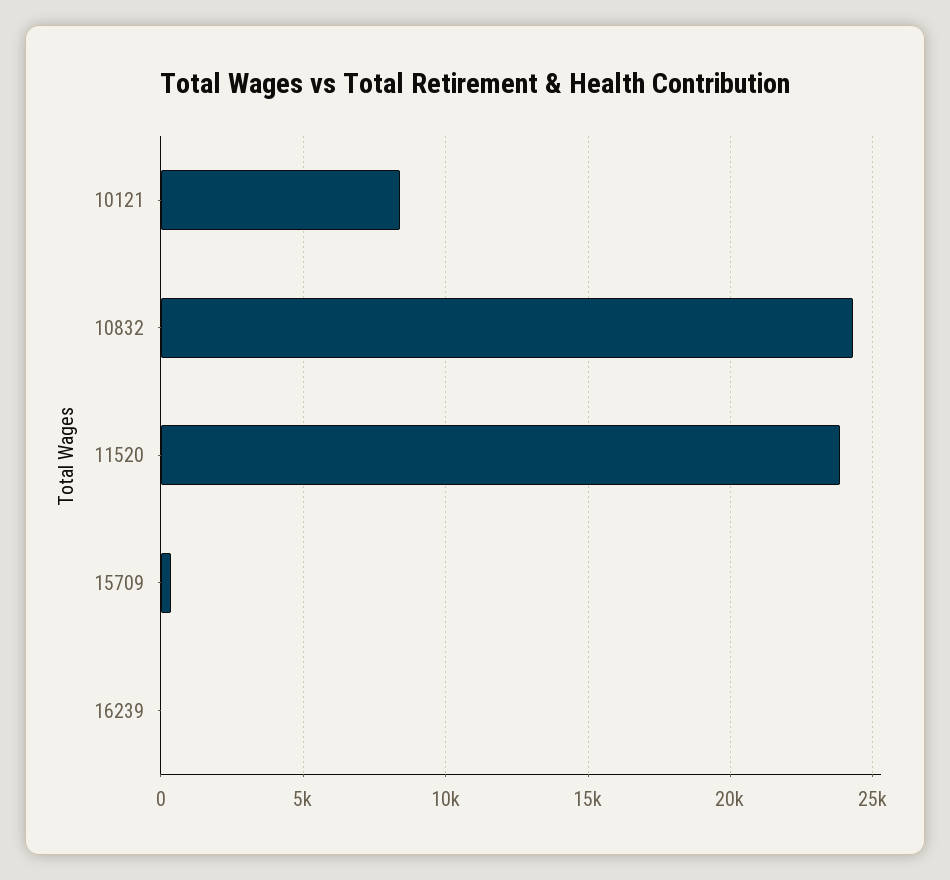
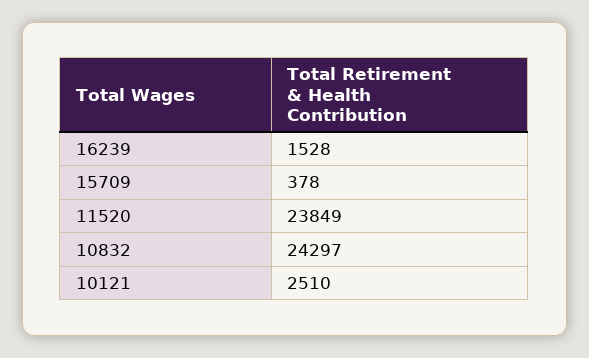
10121: 8500 -> 2510
16239: 0 -> 1528

